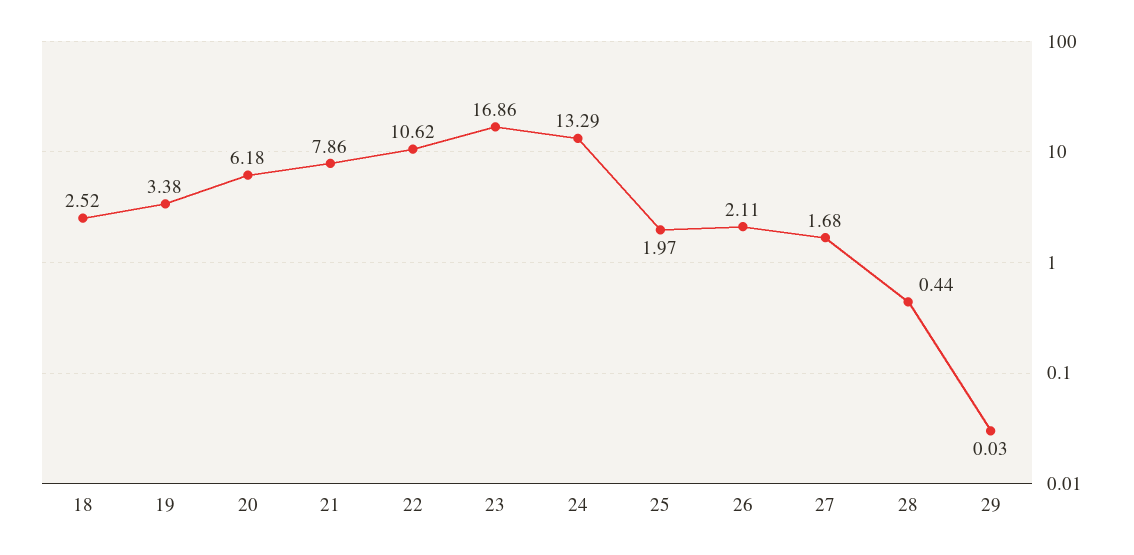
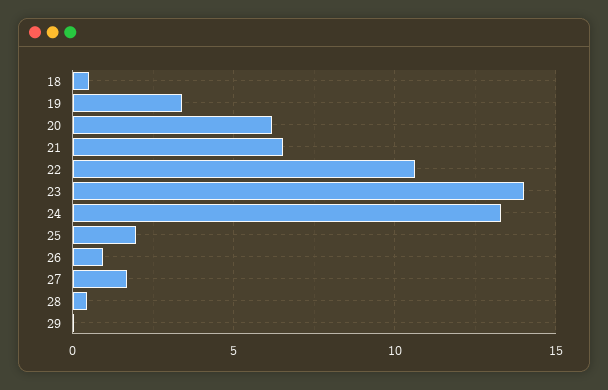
18: 2.52 -> 0.5
21: 7.86 -> 6.5
23: 16.86 -> 14
26: 2.11 -> 1

